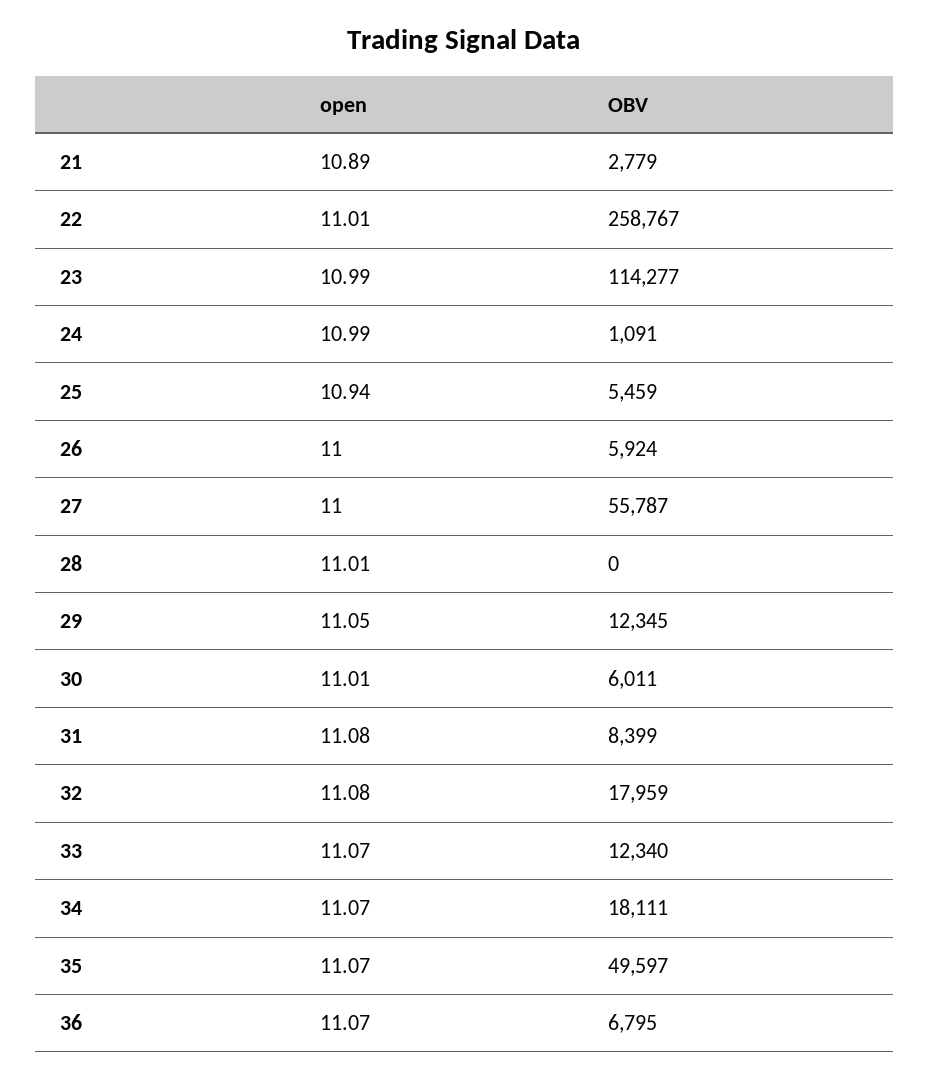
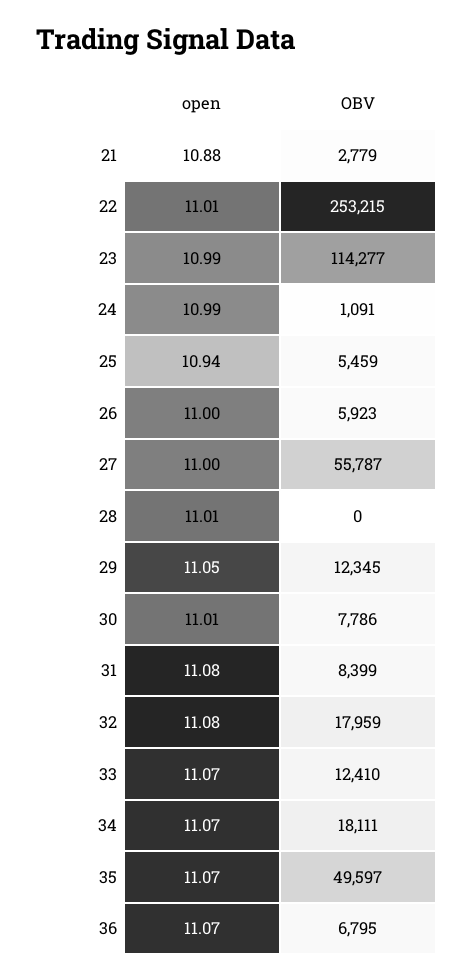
open, 21: 10.89 -> 10.88
OBV, 22: 258767 -> 253215
OBV, 26: 5924 -> 5923
OBV, 30: 6011 -> 7786
OBV, 33: 12340 -> 12410

